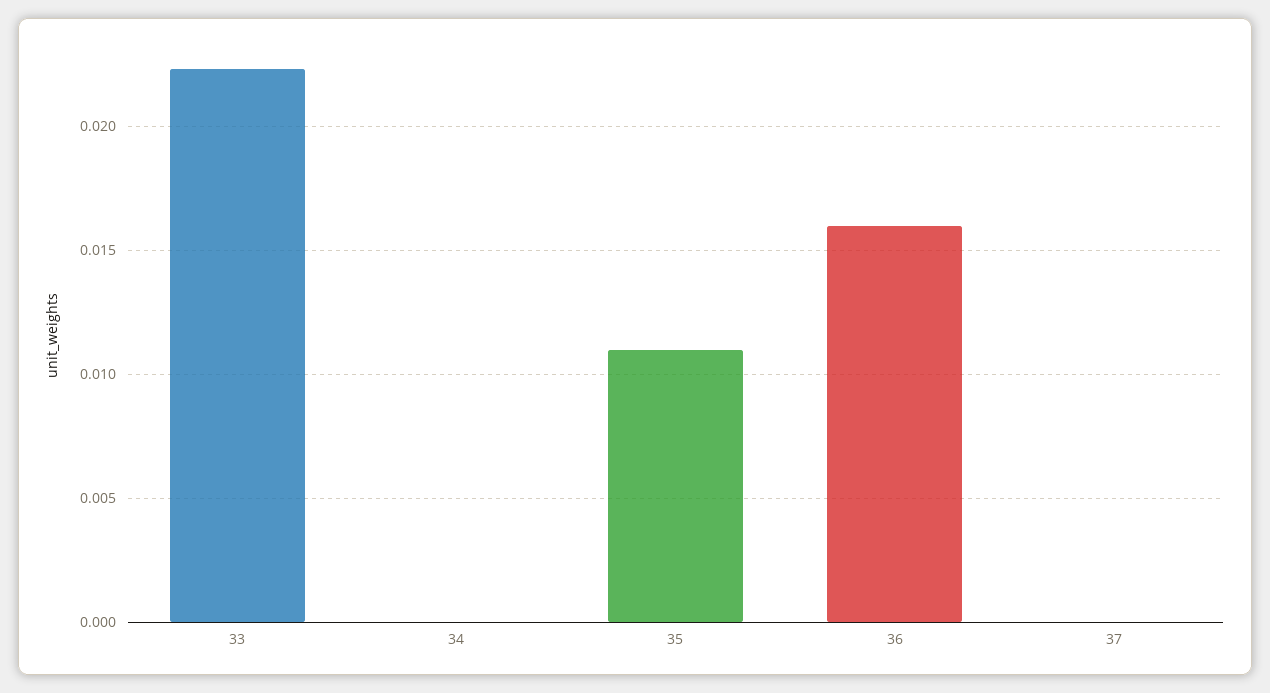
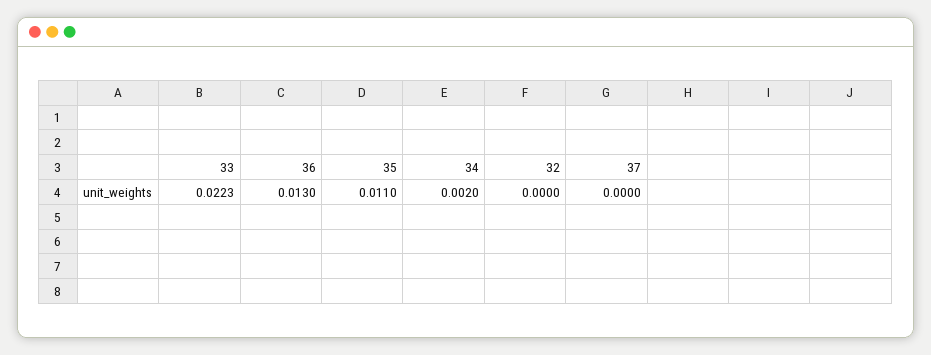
34: 0 -> 0.002
36: 0.016 -> 0.013
32: none -> 0

